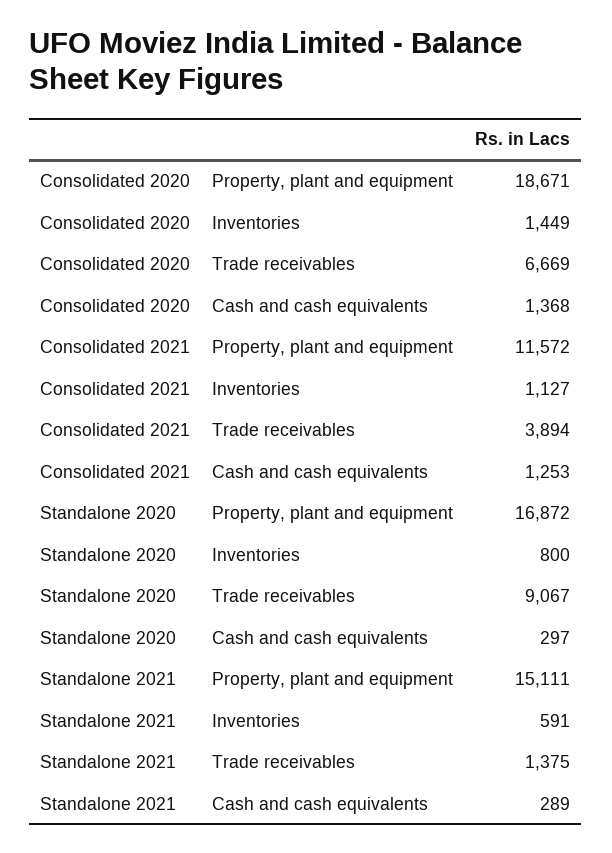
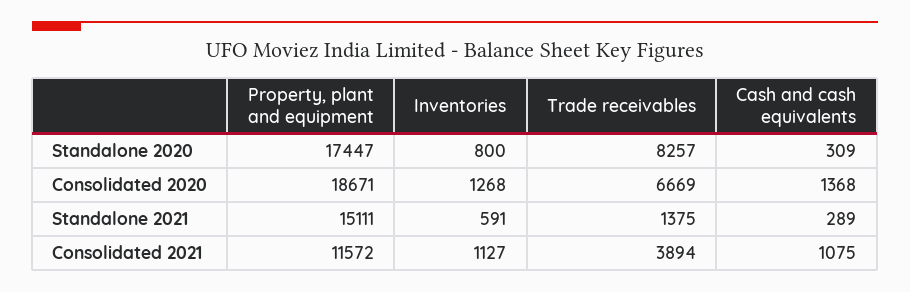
Consolidated 2020, Inventories: 1449 -> 1268
Consolidated 2021, Cash and cash equivalents: 1253 -> 1075
Standalone 2020, Property, plant and equipment: 16872 -> 17447
Standalone 2020, Trade receivables: 9067 -> 8257
Standalone 2020, Cash and cash equivalents: 297 -> 309

